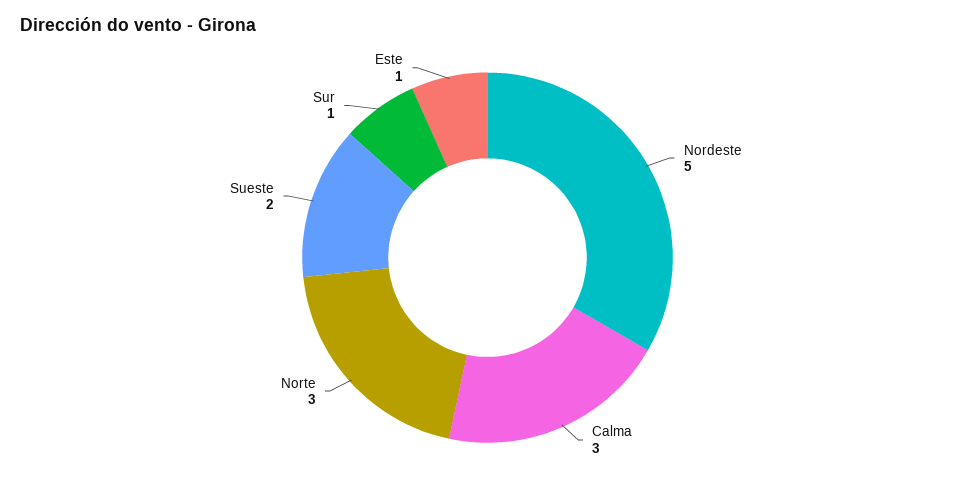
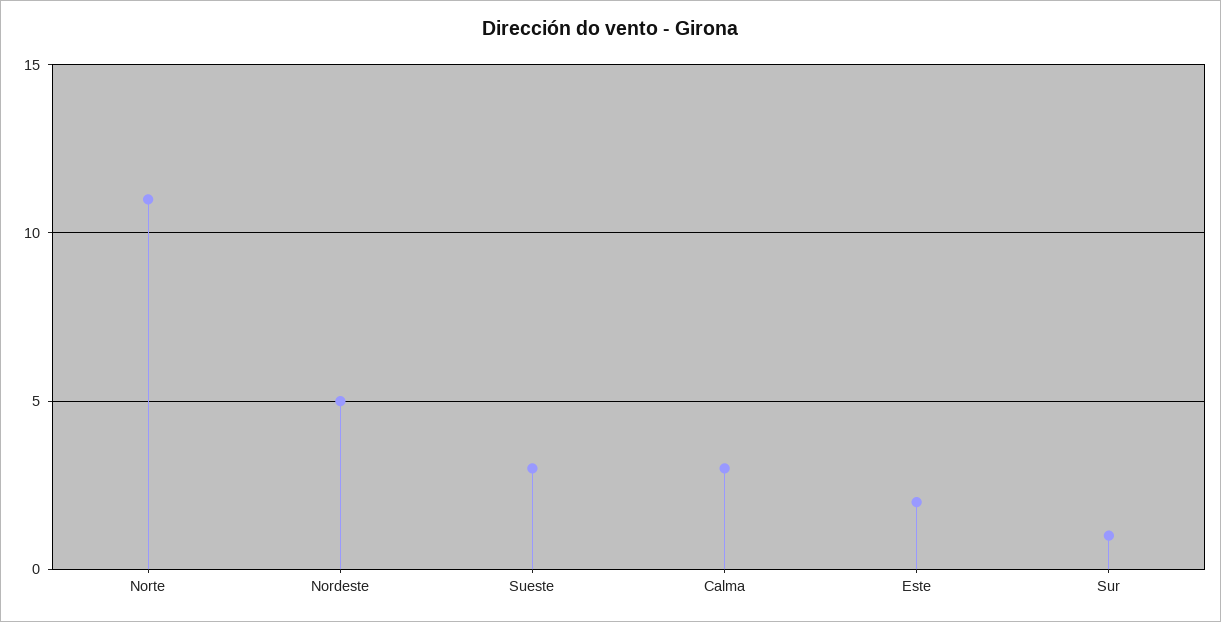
Norte: 3 -> 11
Sueste: 2 -> 3
Este: 1 -> 2

